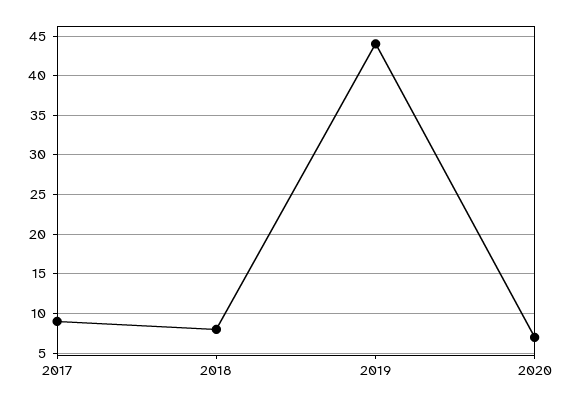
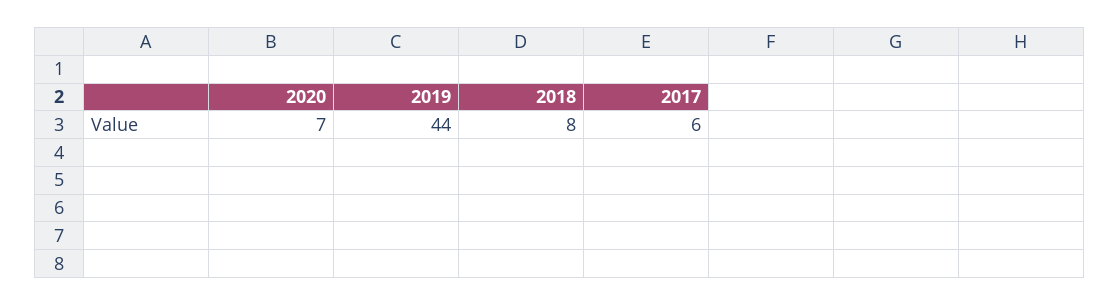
2017: 9 -> 6

